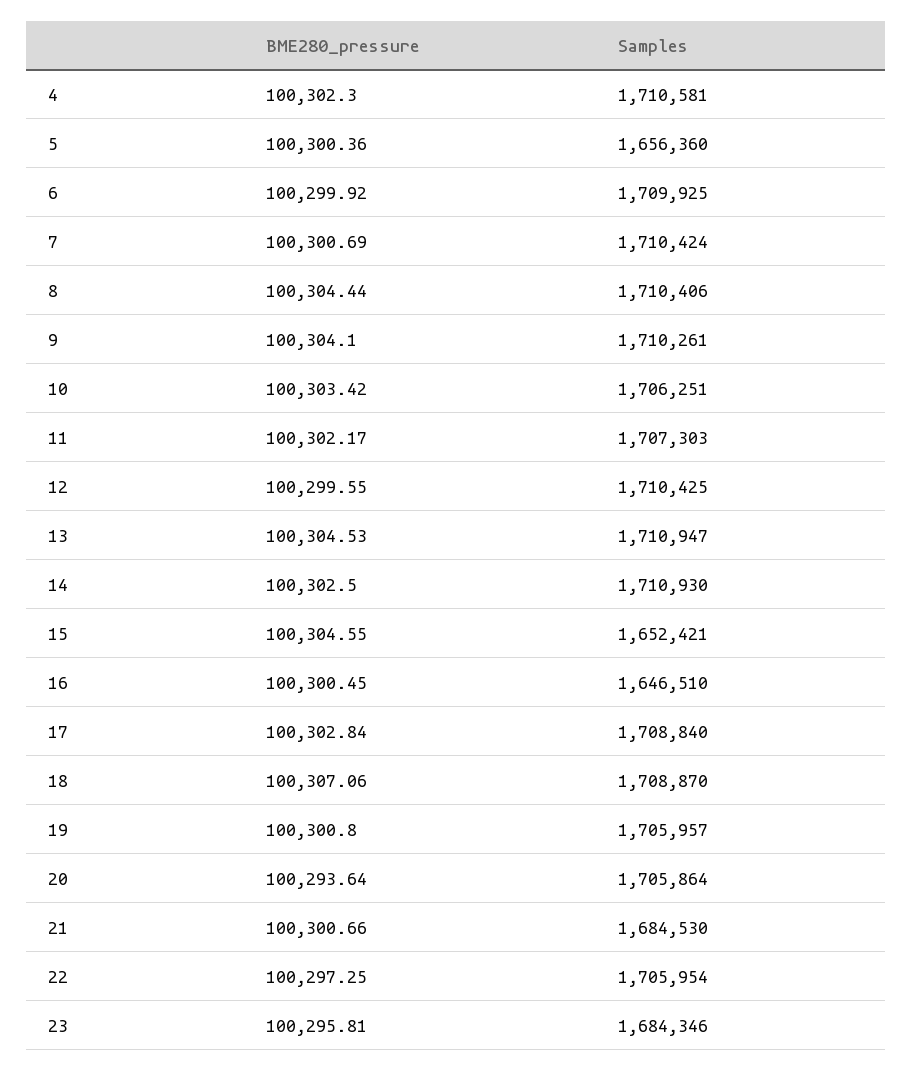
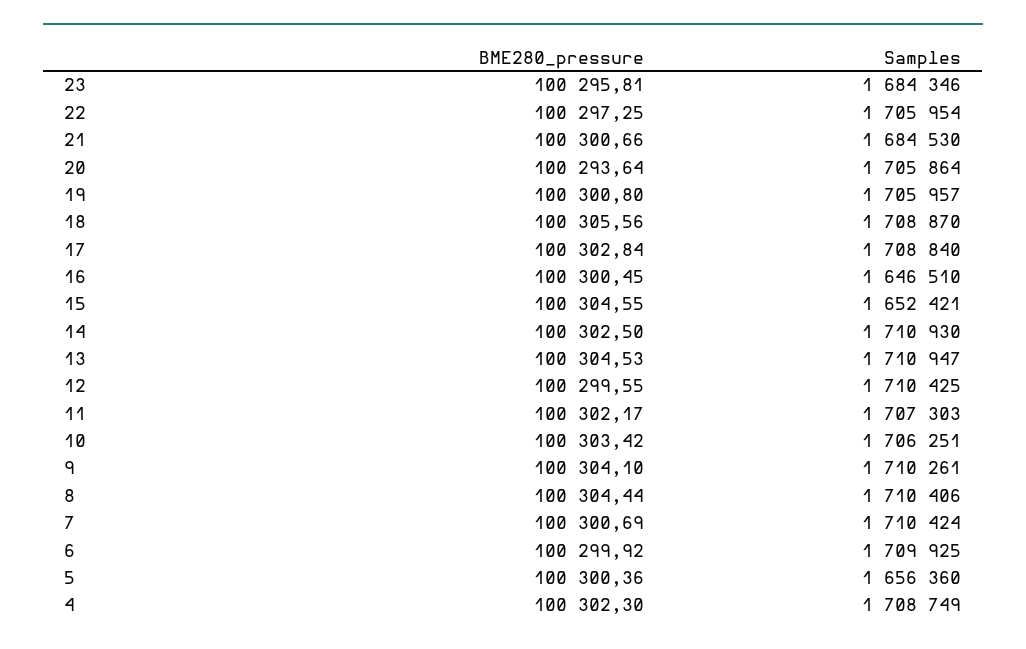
Samples, 4: 1710581 -> 1708749
BME280_pressure, 18: 100307.06 -> 100305.56

